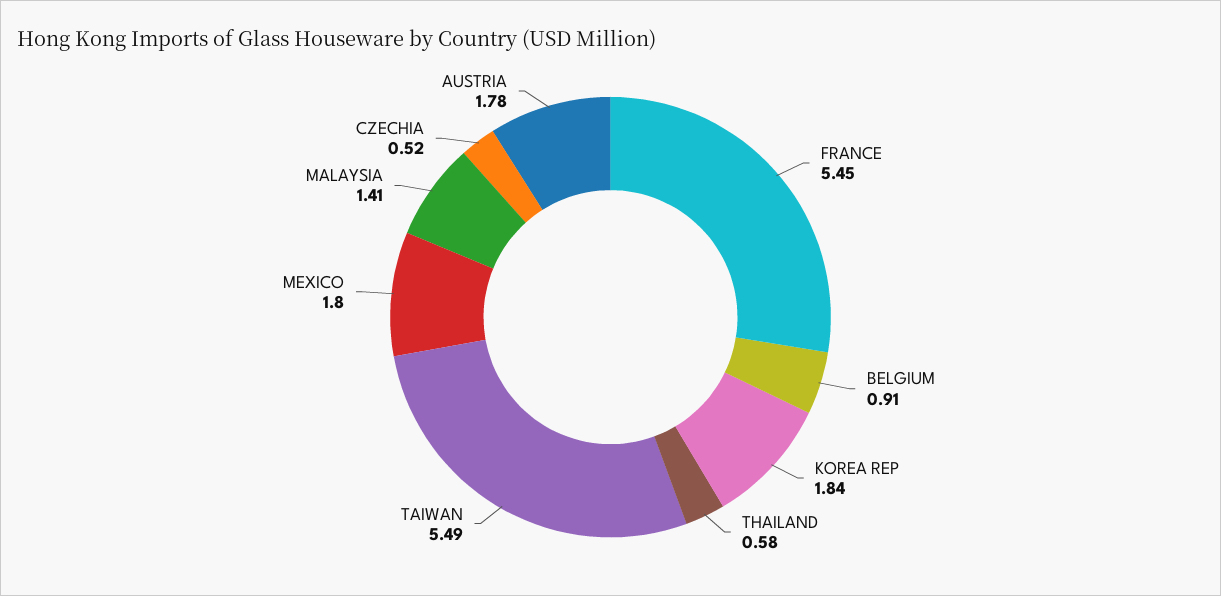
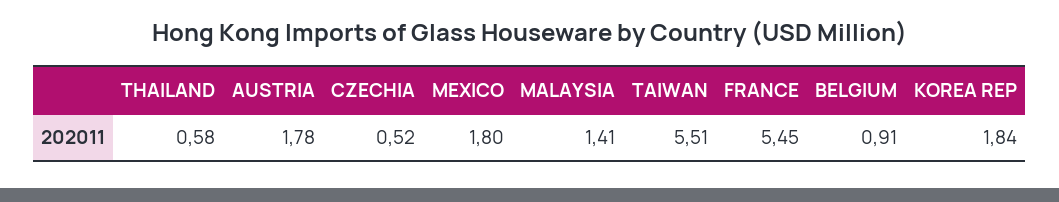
TAIWAN: 5.49 -> 5.51

